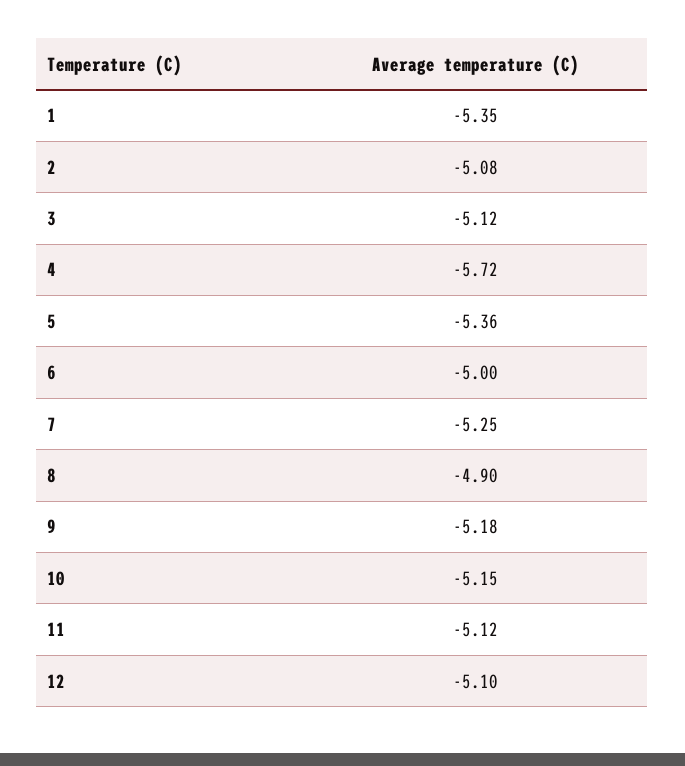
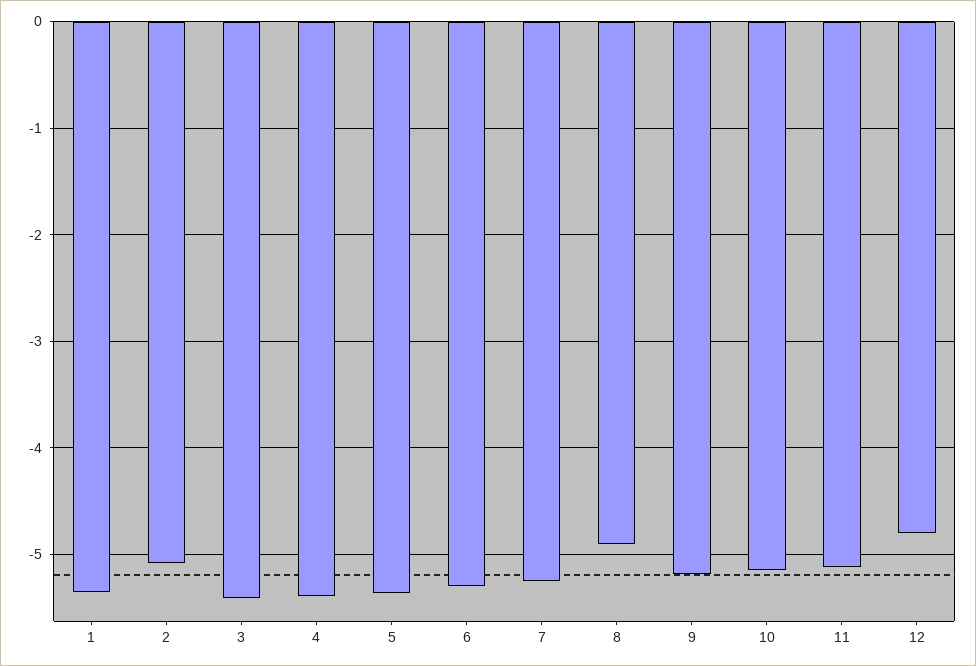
3: -5.12 -> -5.4
4: -5.72 -> -5.4
6: -5 -> -5.3
12: -5.1 -> -4.8

